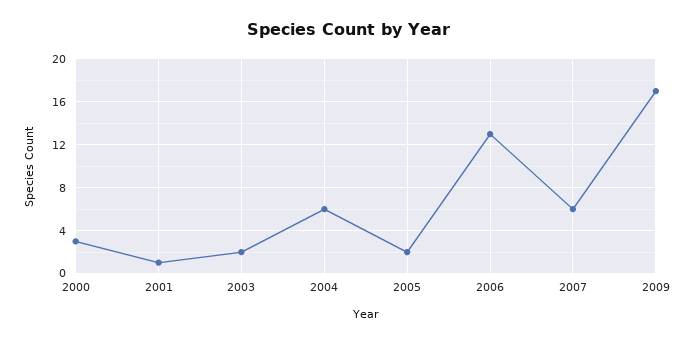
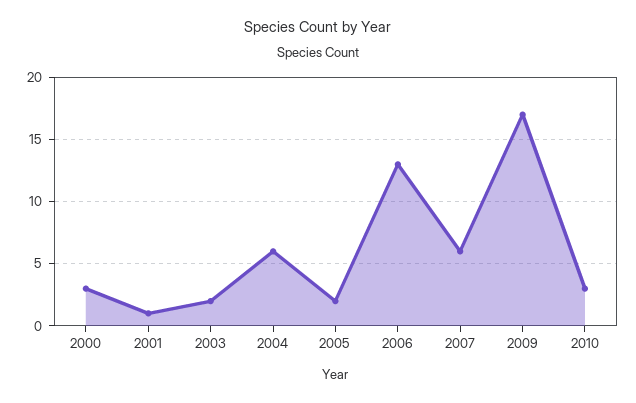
2010: none -> 3

